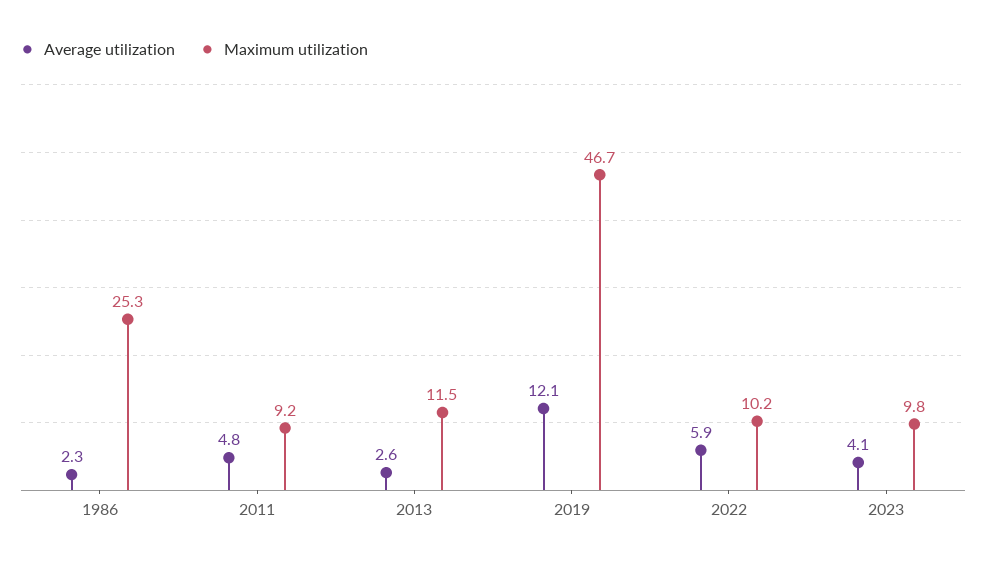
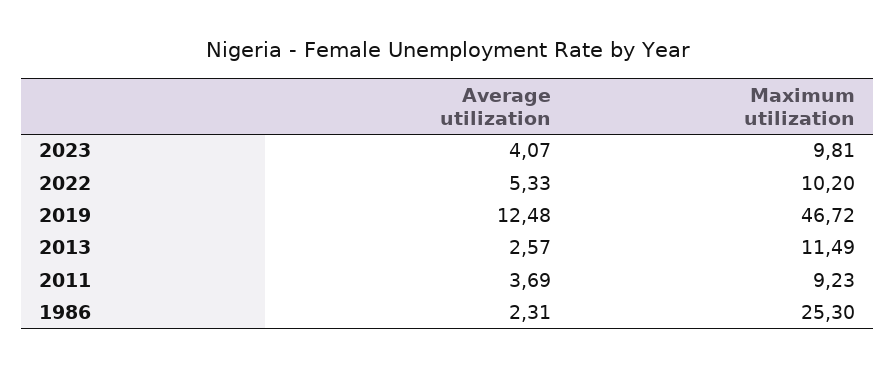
Average utilization, 2011: 4.8 -> 3.69
Average utilization, 2019: 12.1 -> 12.48
Average utilization, 2022: 5.9 -> 5.33

